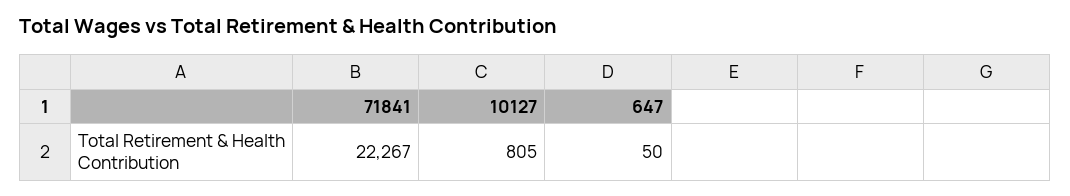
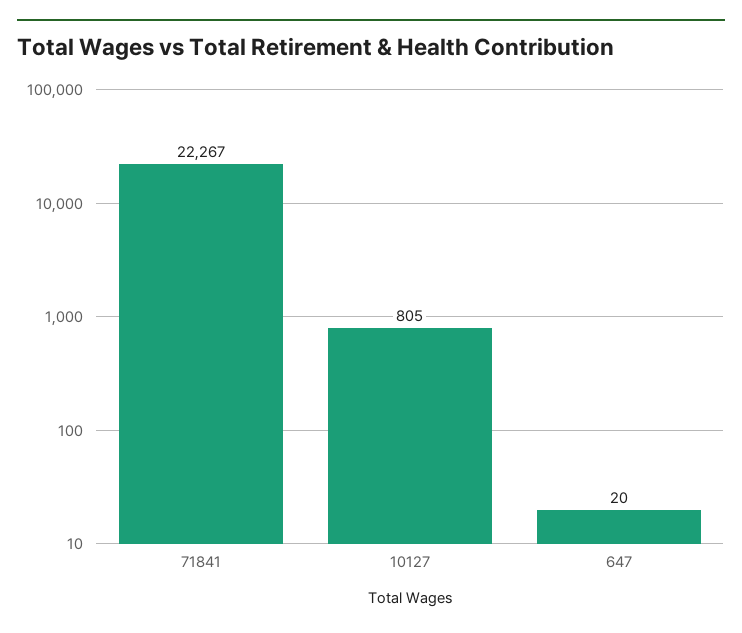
647: 50 -> 20

